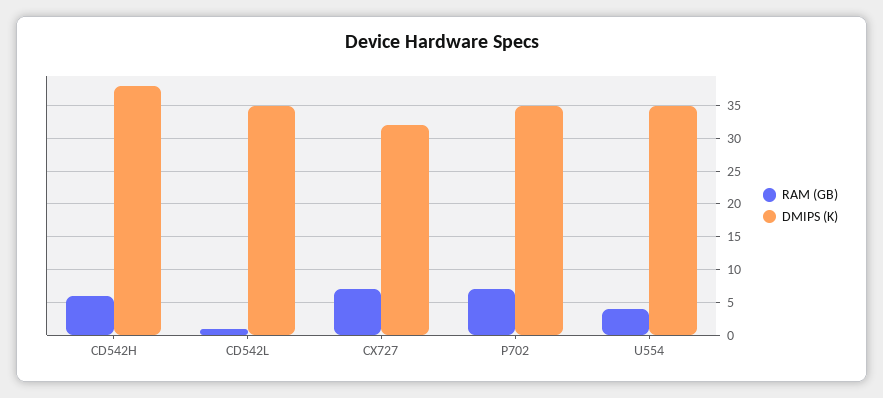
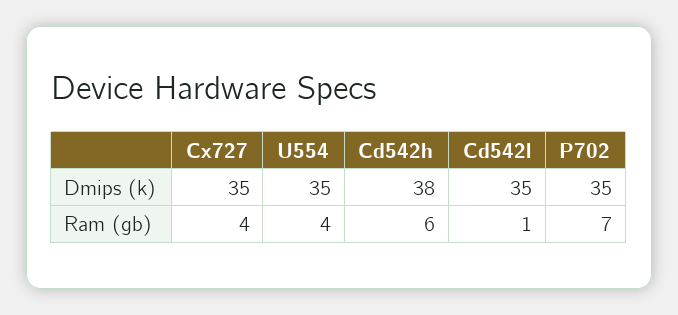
RAM (GB), CX727: 7 -> 4
DMIPS (K), CX727: 32 -> 35

